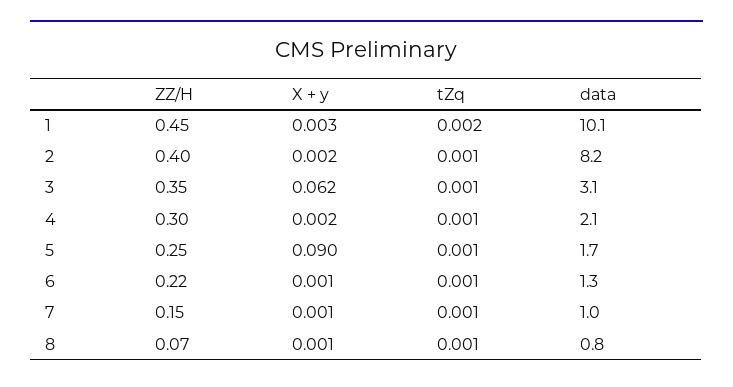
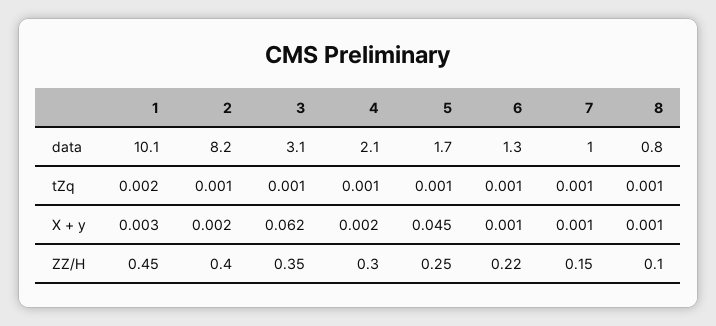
X + y, 5: 0.09 -> 0.045
ZZ/H, 8: 0.07 -> 0.1

